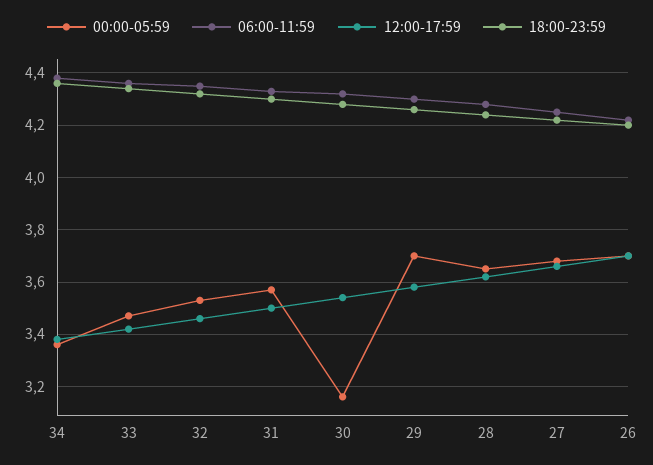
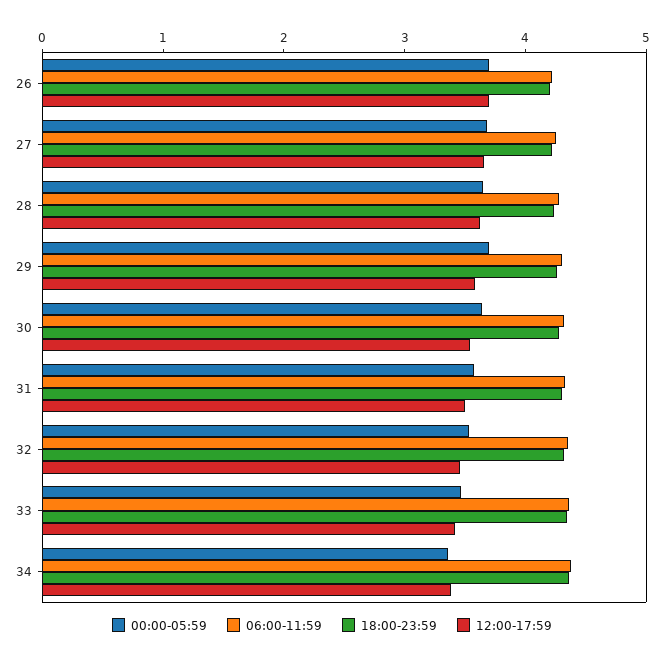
00:00-05:59, 30: 3.15 -> 3.6

